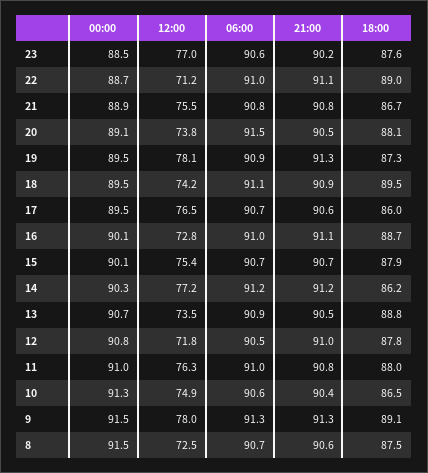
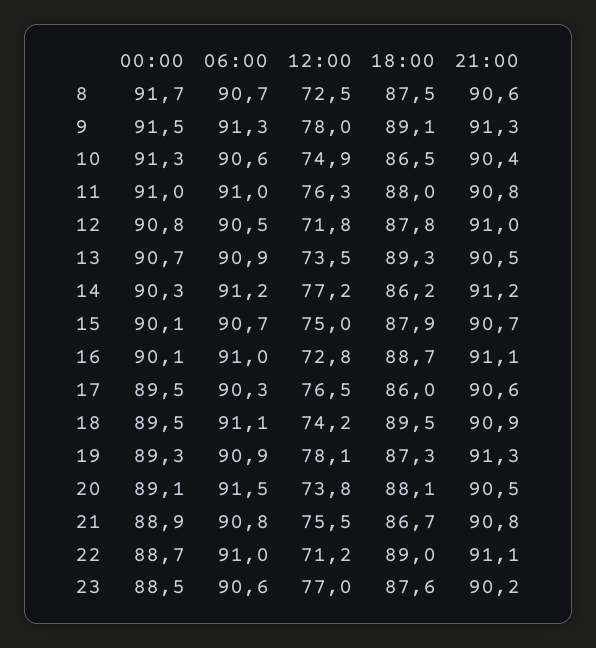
00:00, 19: 89.5 -> 89.3
06:00, 17: 90.7 -> 90.3
12:00, 15: 75.4 -> 75
18:00, 13: 88.8 -> 89.3
00:00, 8: 91.5 -> 91.7

